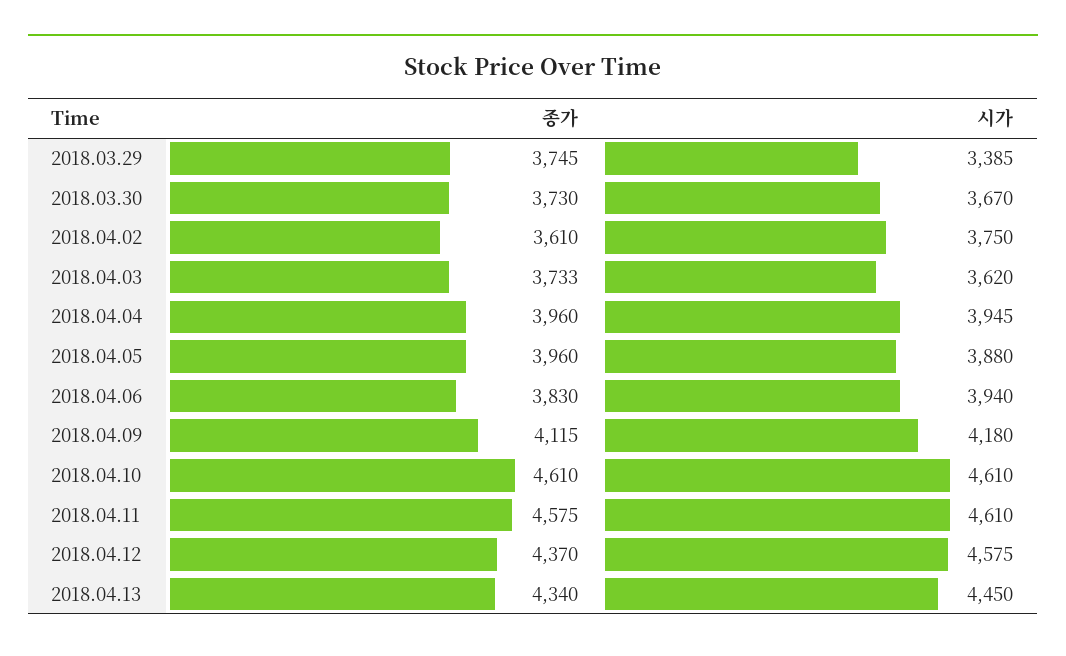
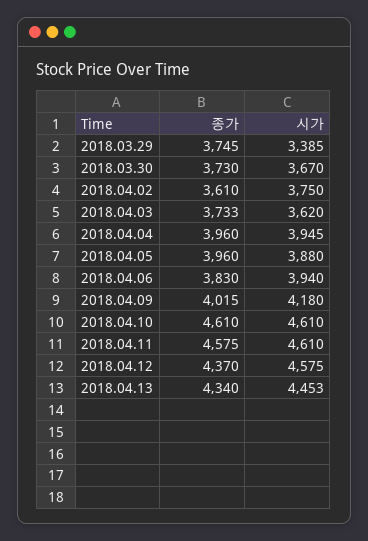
종가, 2018.04.09: 4115 -> 4015
시가, 2018.04.13: 4450 -> 4453

